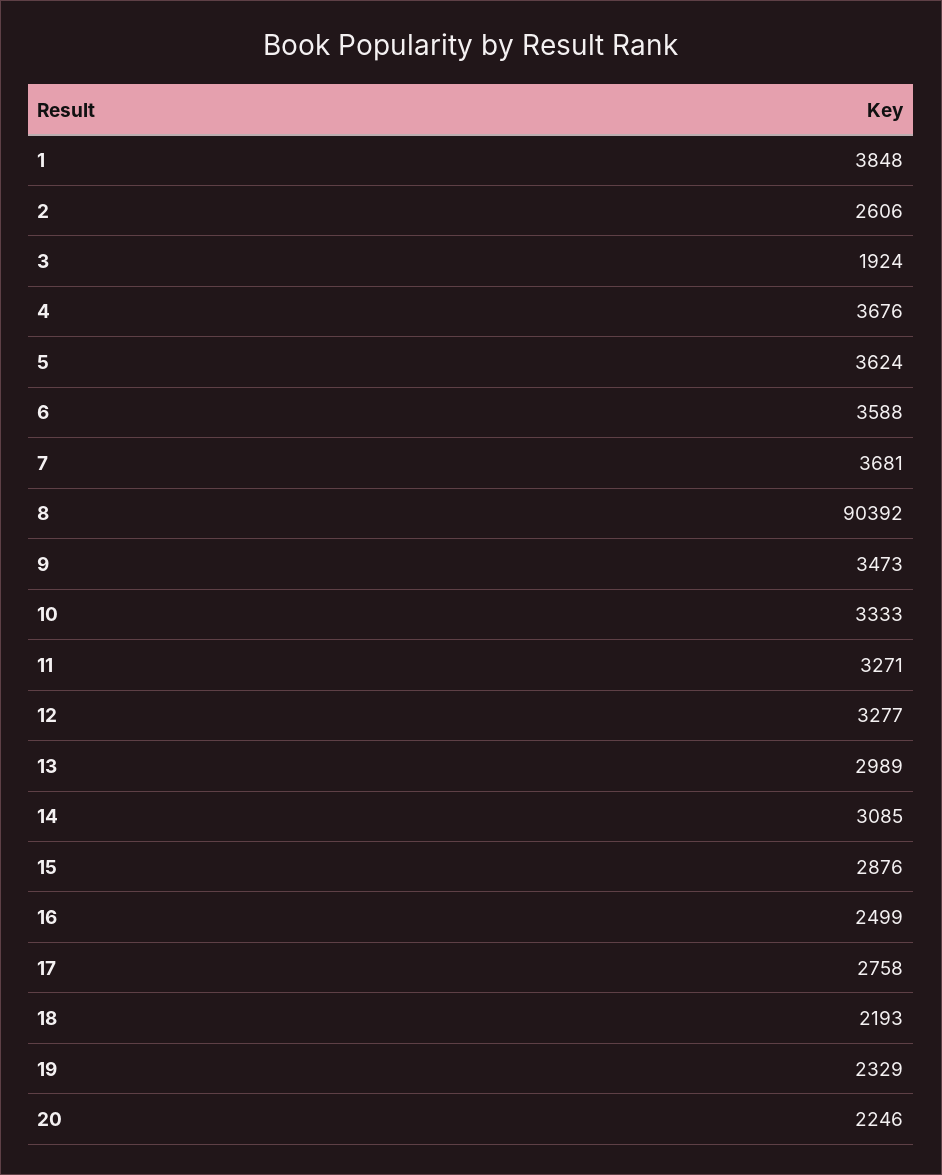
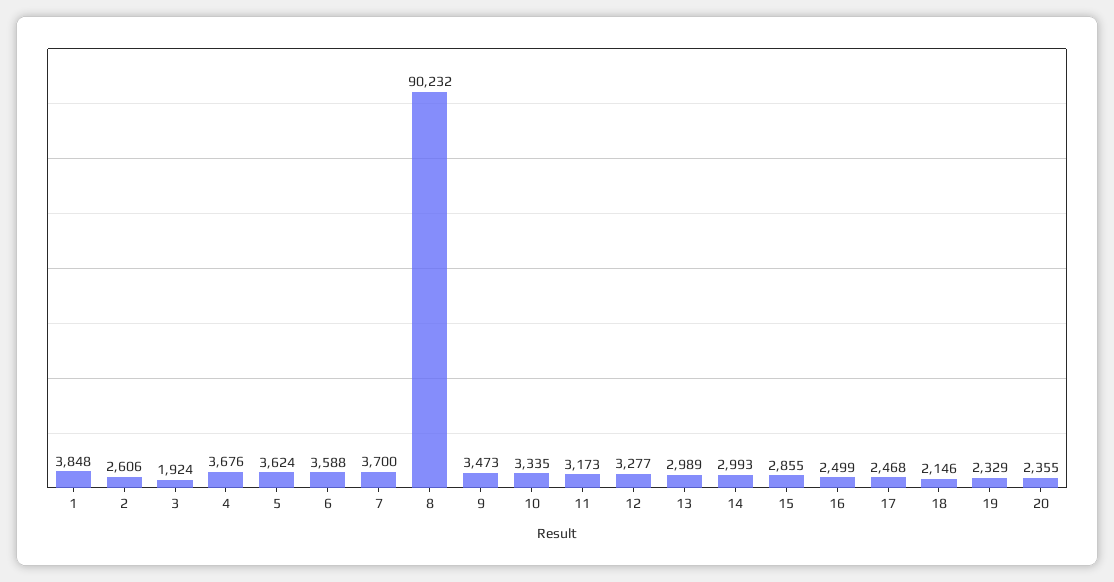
7: 3681 -> 3700
8: 90392 -> 90232
10: 3333 -> 3335
11: 3271 -> 3173
14: 3085 -> 2993
15: 2876 -> 2855
17: 2758 -> 2468
18: 2193 -> 2146
20: 2246 -> 2355

